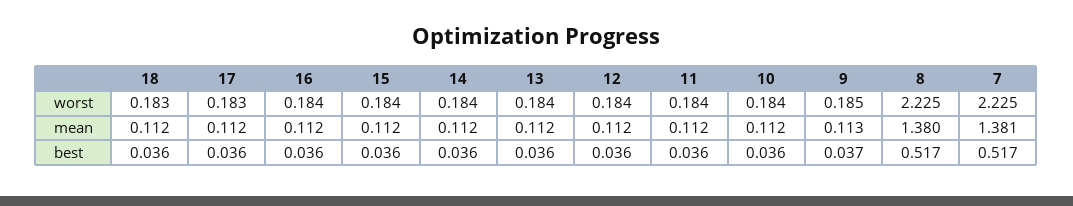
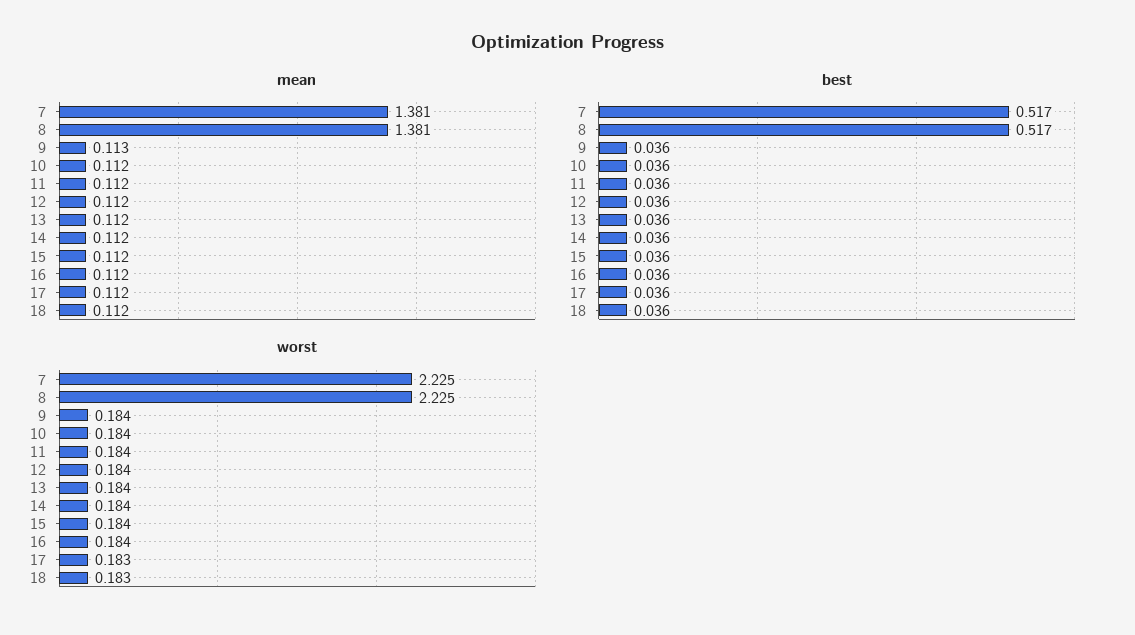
worst, 9: 0.185 -> 0.184
mean, 8: 1.38 -> 1.381
best, 9: 0.037 -> 0.036

